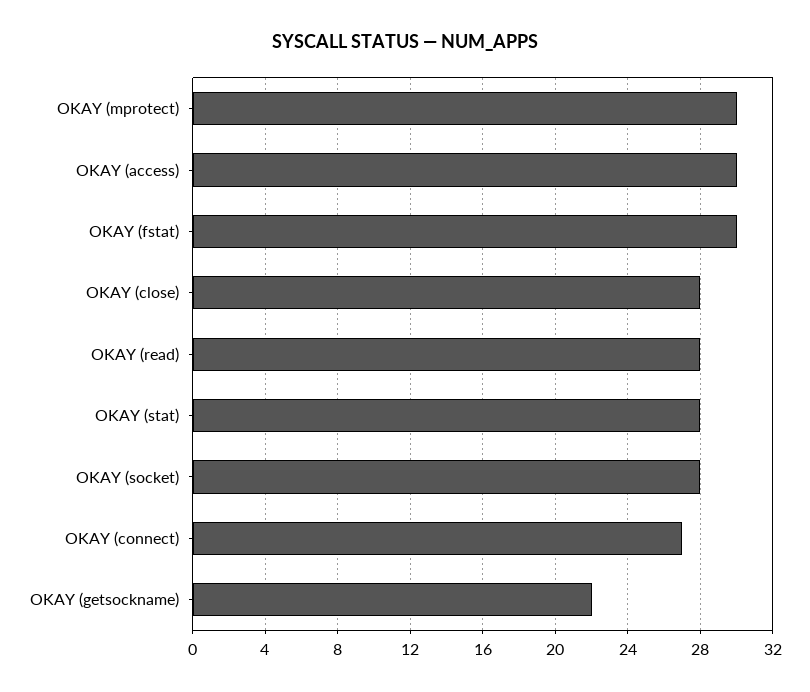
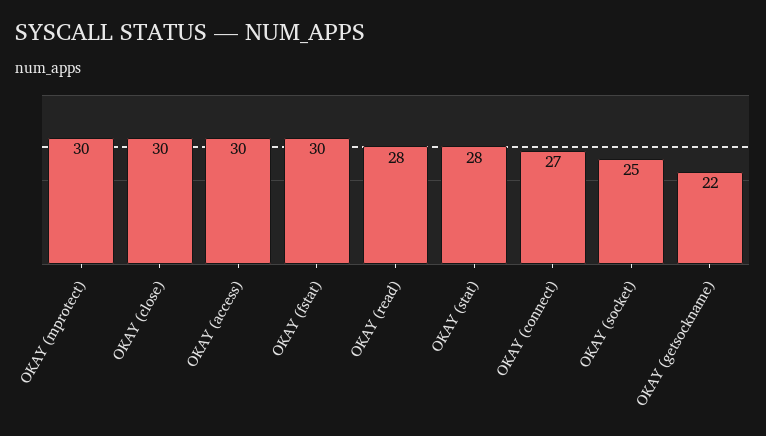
OKAY (close): 28 -> 30
OKAY (socket): 28 -> 25

